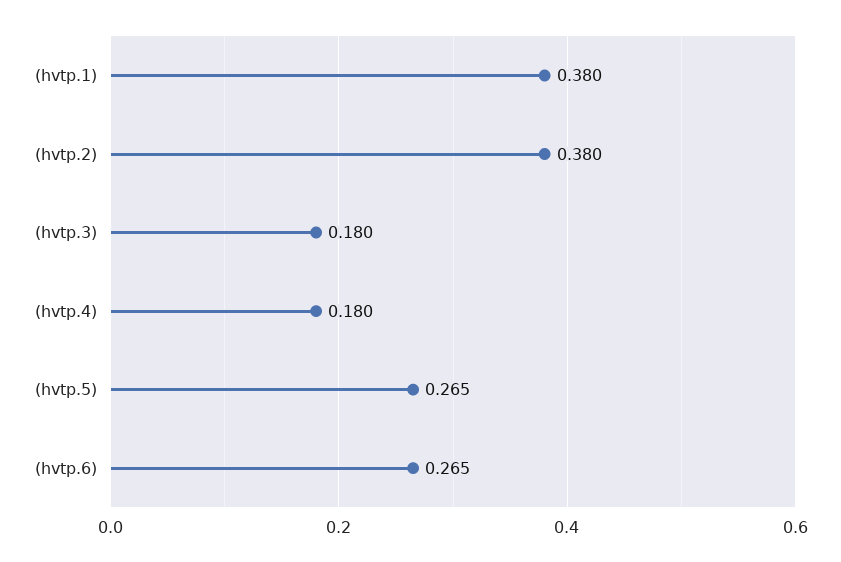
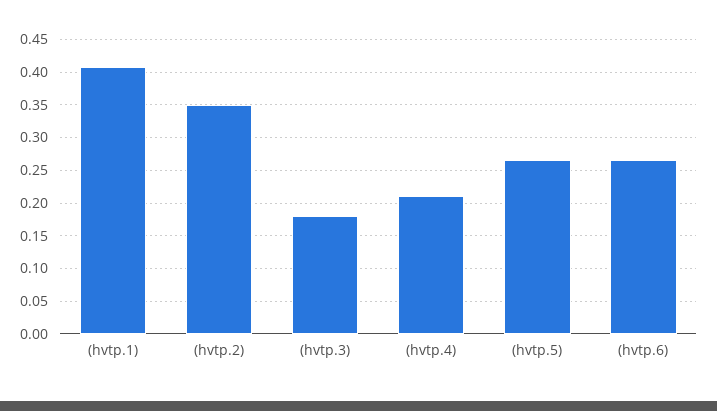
(hvtp.1): 0.38 -> 0.41
(hvtp.2): 0.38 -> 0.35
(hvtp.4): 0.18 -> 0.21

